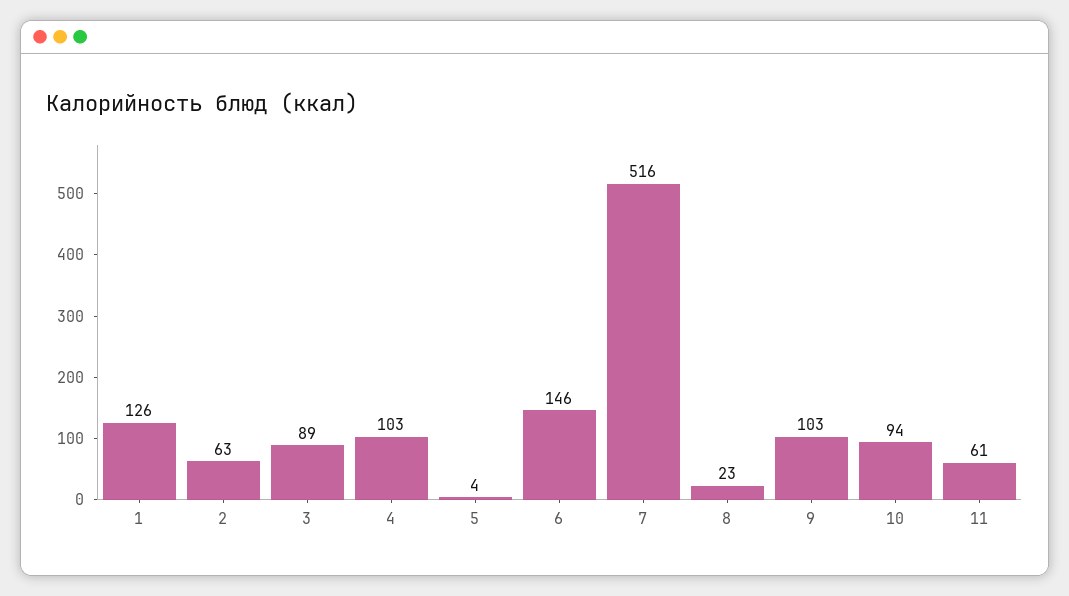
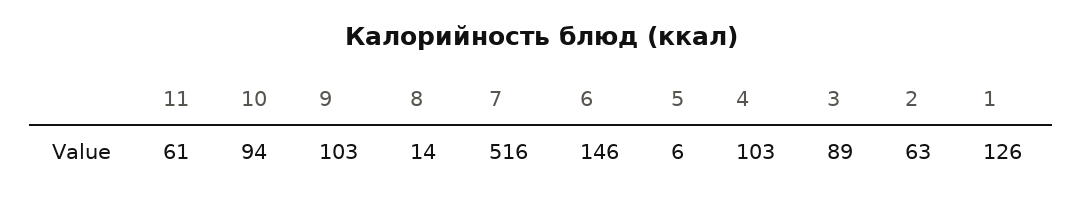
5: 4 -> 6
8: 23 -> 14

